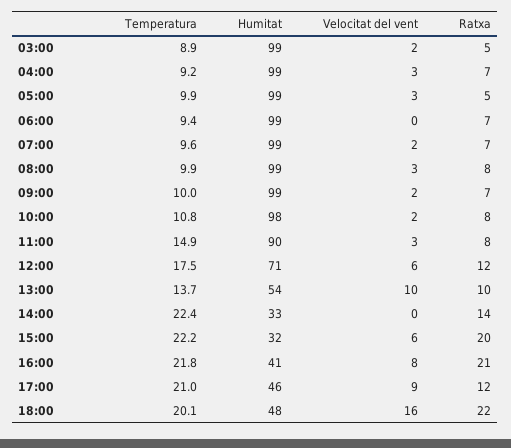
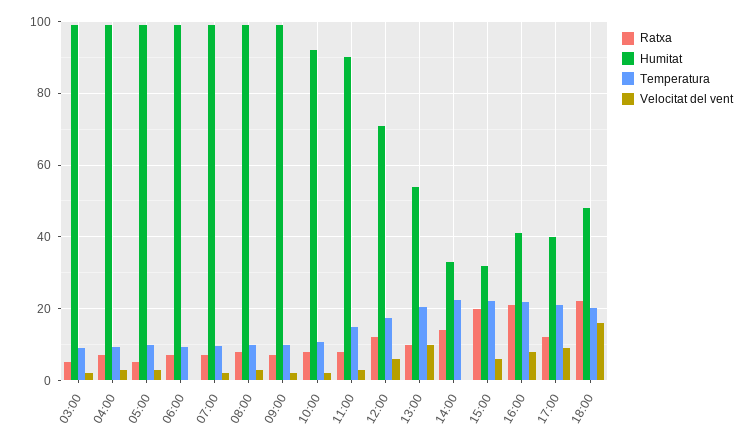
Humitat, 10:00: 98 -> 92
Temperatura, 13:00: 13.7 -> 20
Humitat, 17:00: 46 -> 40

